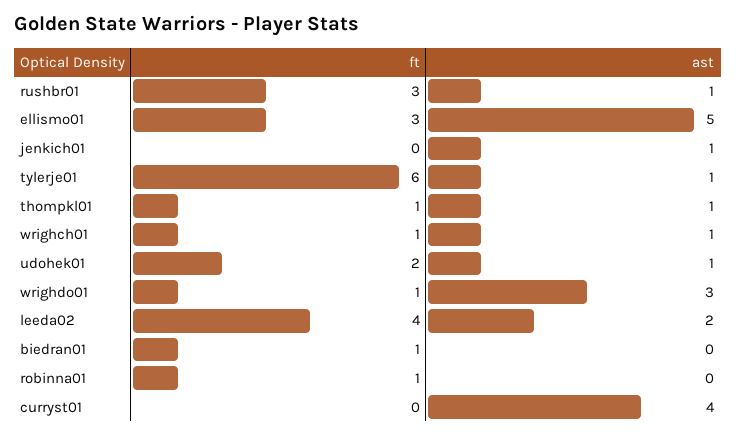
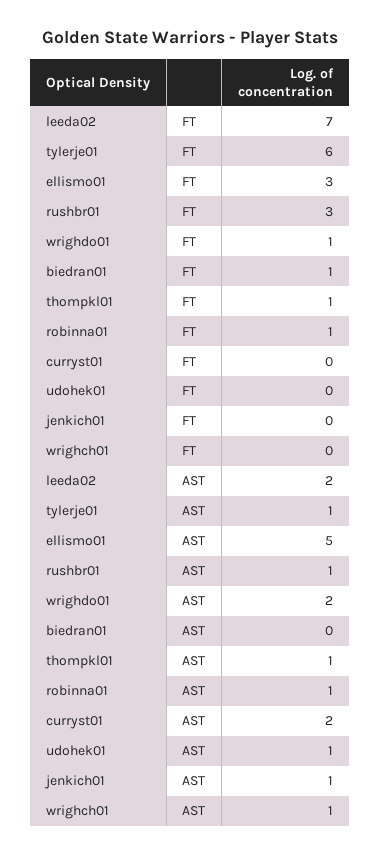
ft, wrighch01: 1 -> 0
ft, udohek01: 2 -> 0
ast, wrighdo01: 3 -> 2
ft, leeda02: 4 -> 7
ast, robinna01: 0 -> 1
ast, curryst01: 4 -> 2

